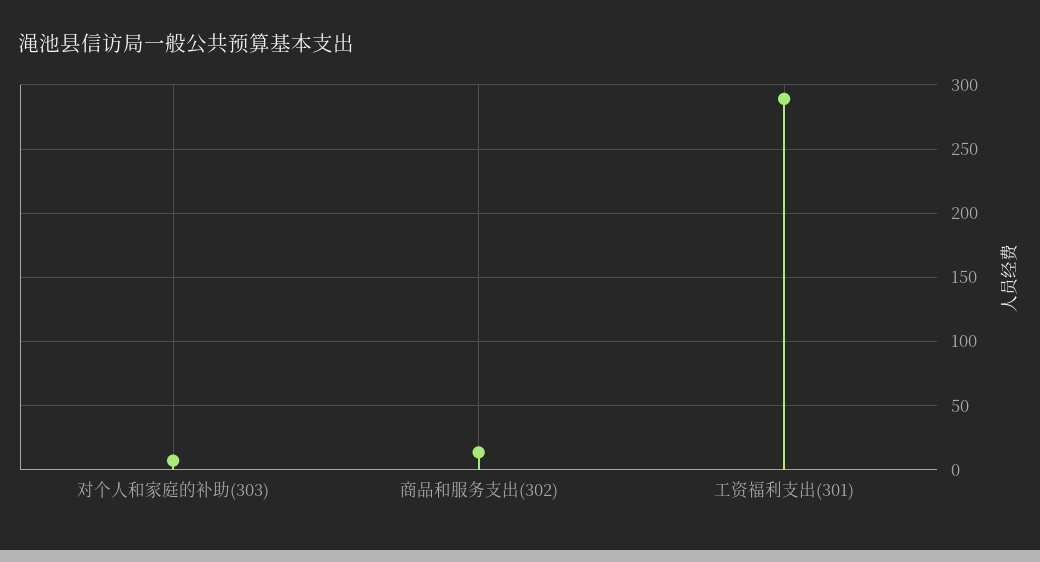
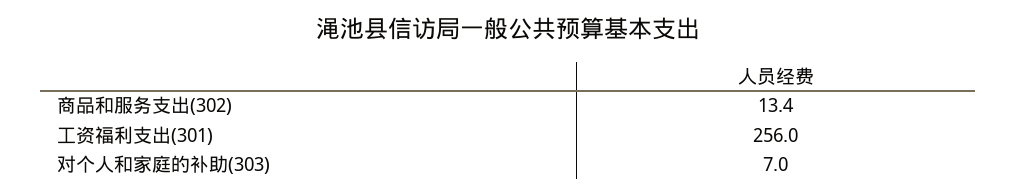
工资福利支出(301): 290 -> 256

